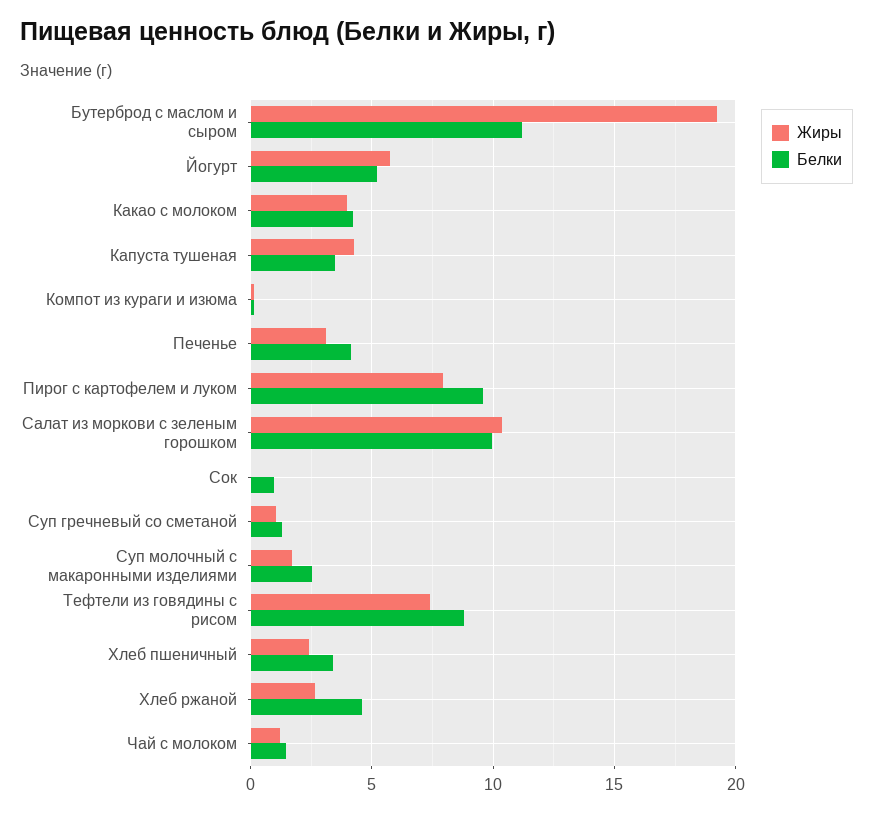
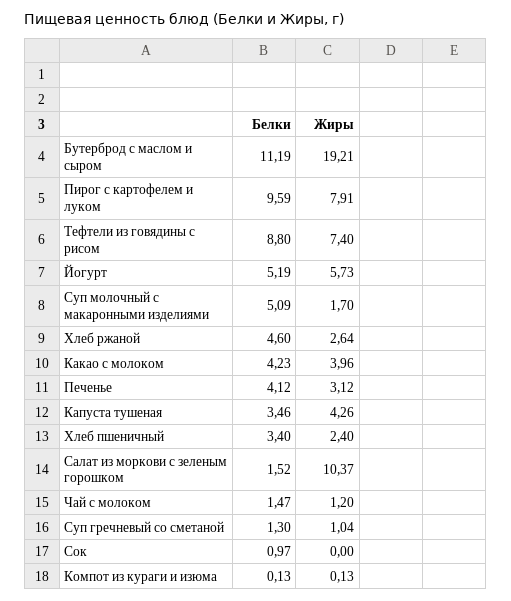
Белки, Салат из моркови с зеленым горошком: 10 -> 1.52
Белки, Суп молочный с макаронными изделиями: 2.5 -> 5.09

